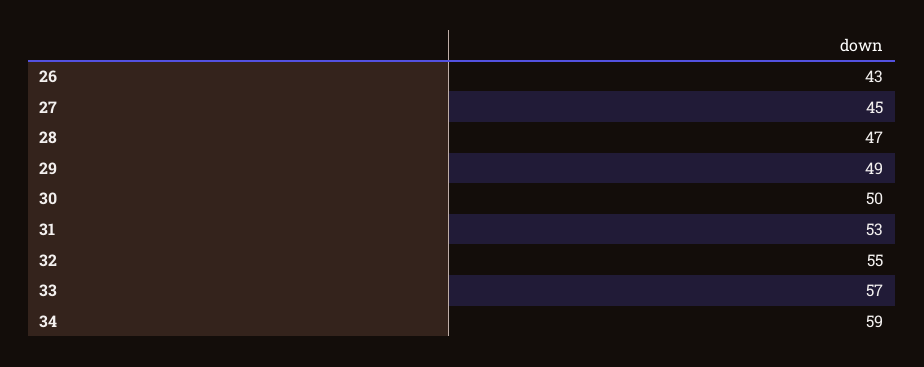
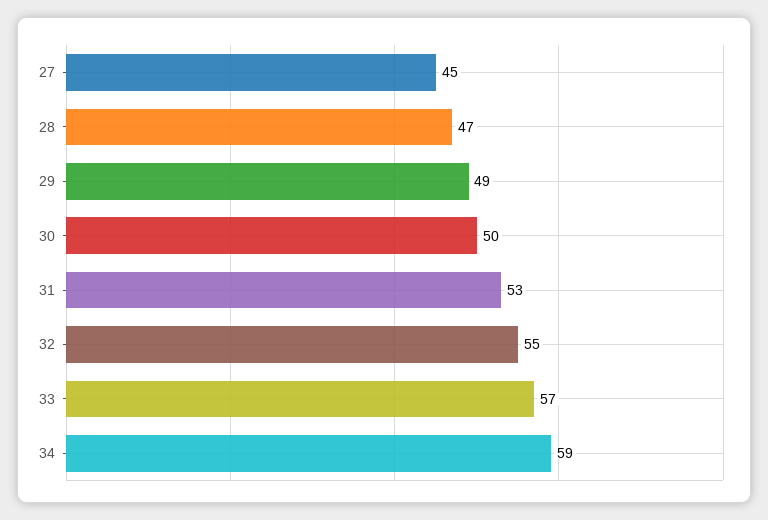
26: 43 -> none

